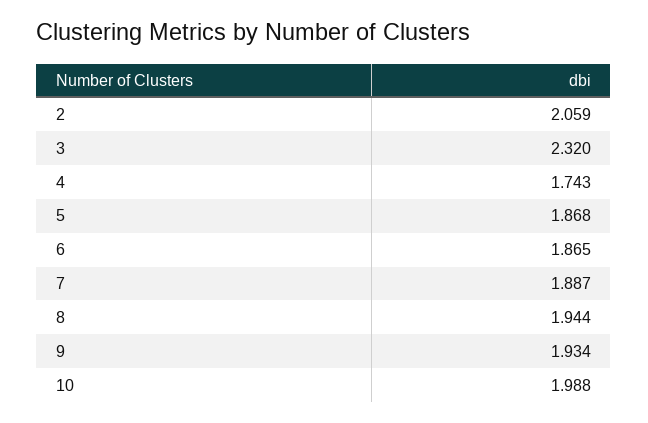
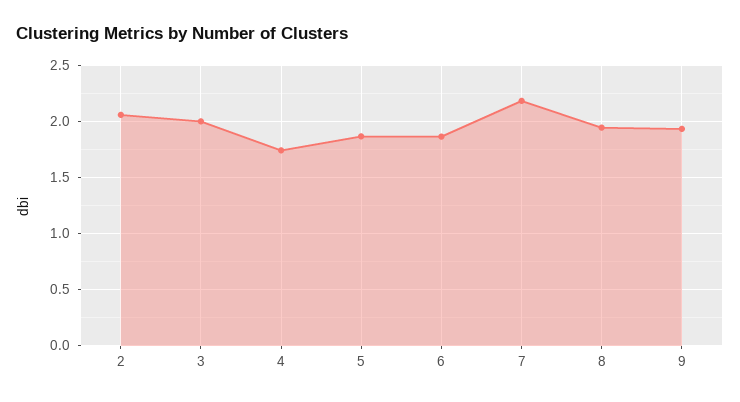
3: 2.32 -> 2
7: 1.887 -> 2.2
10: 1.988 -> none

